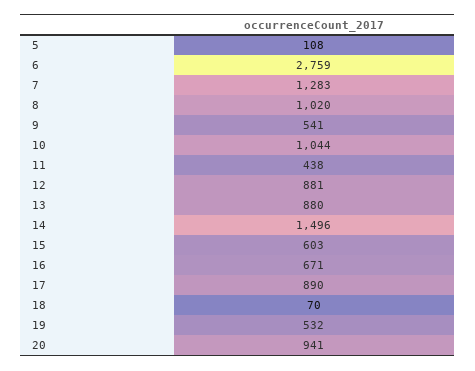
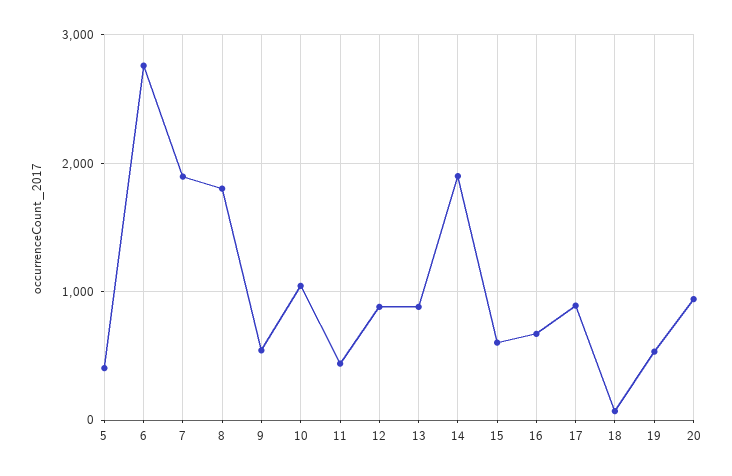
5: 108 -> 400
7: 1283 -> 1900
8: 1020 -> 1800
14: 1496 -> 1900

